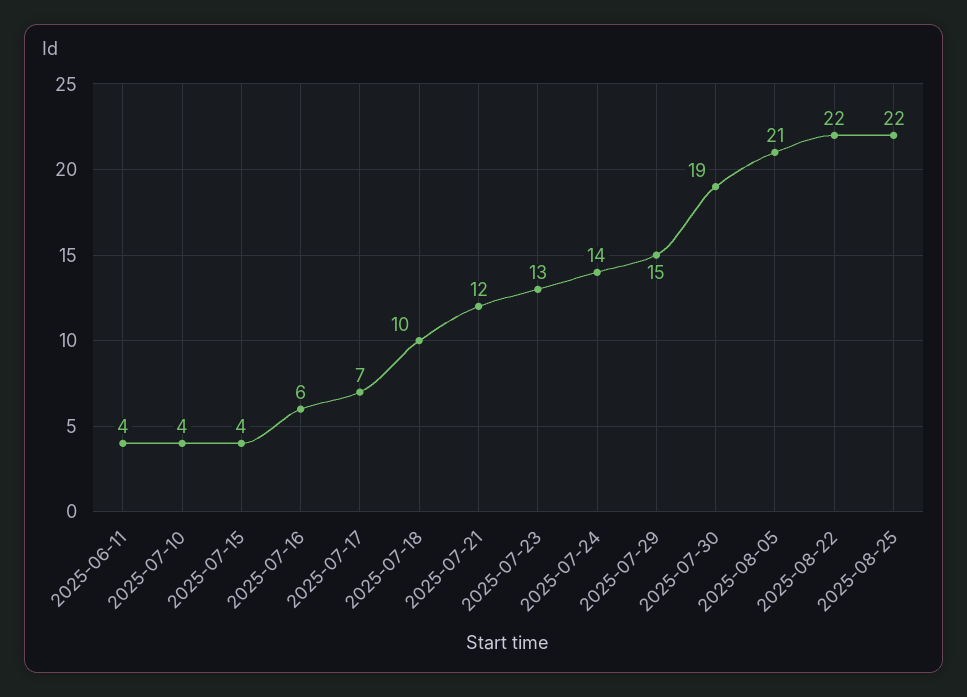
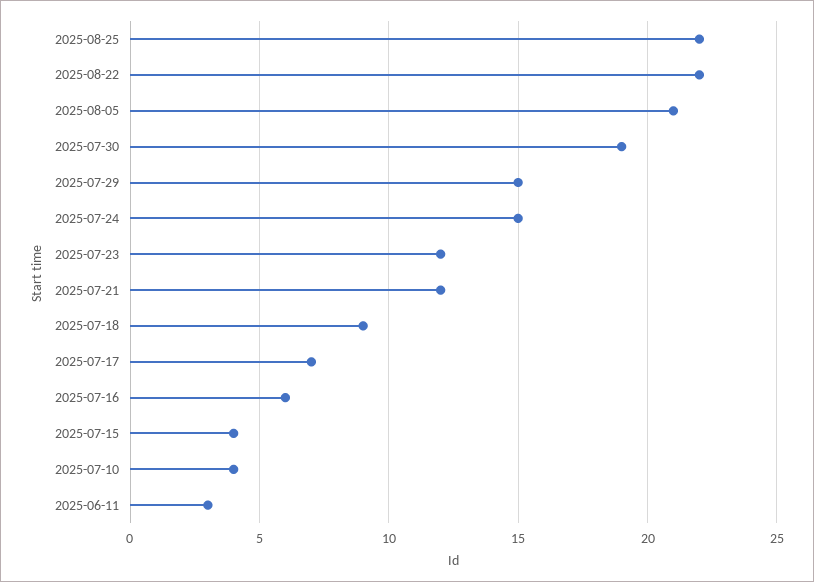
2025-06-11: 4 -> 3
2025-07-18: 10 -> 9
2025-07-23: 13 -> 12
2025-07-24: 14 -> 15

